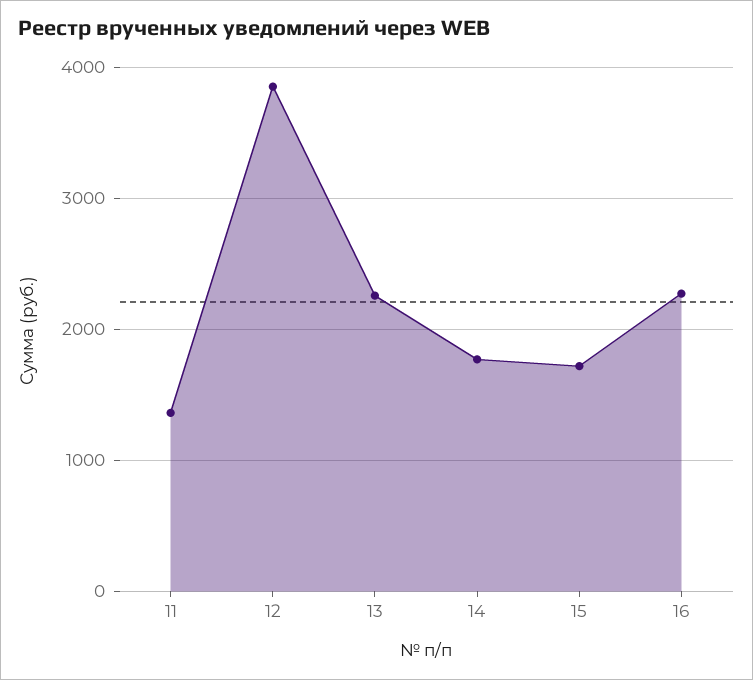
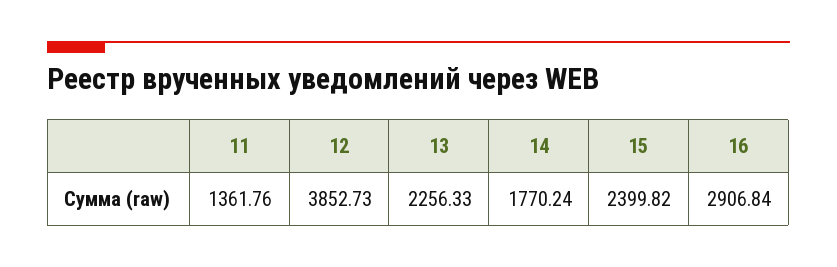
15: 1700 -> 2399.82
16: 2300 -> 2906.84

